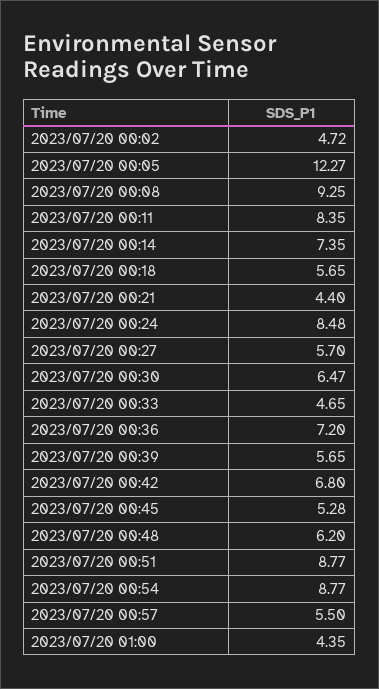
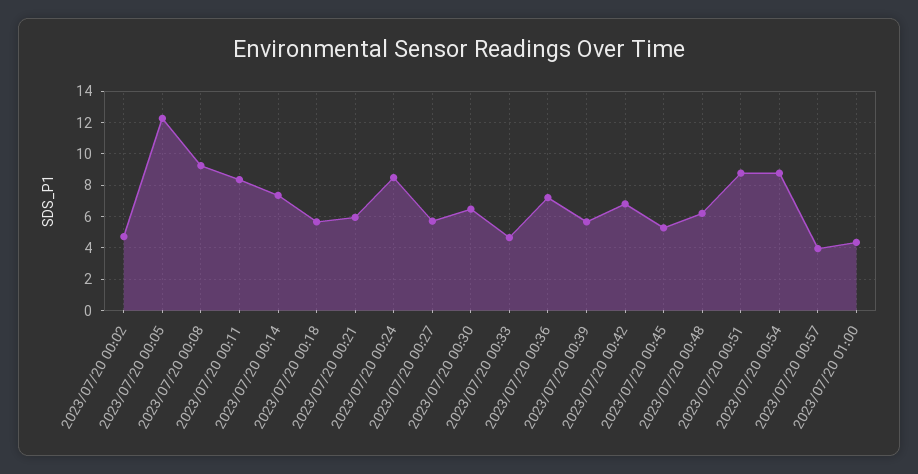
2023/07/20 00:21: 4.4 -> 6
2023/07/20 00:57: 5.5 -> 4

